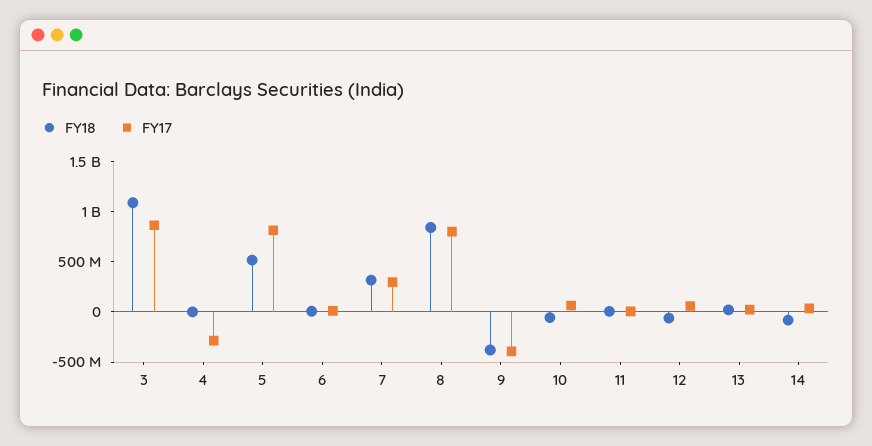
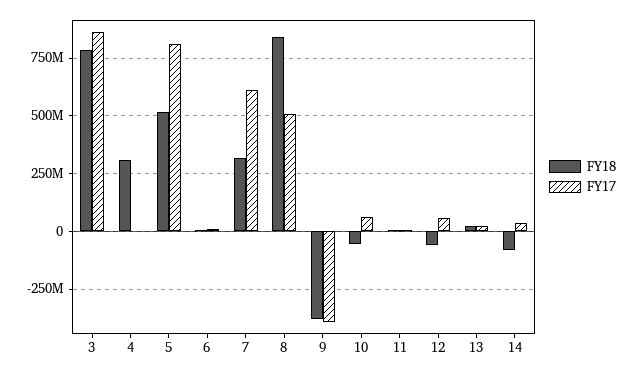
FY18, 3: 1100000000 -> 800000000
FY18, 4: 0 -> 300000000
FY17, 4: -300000000 -> 0
FY17, 7: 300000000 -> 600000000
FY17, 8: 800000000 -> 500000000

